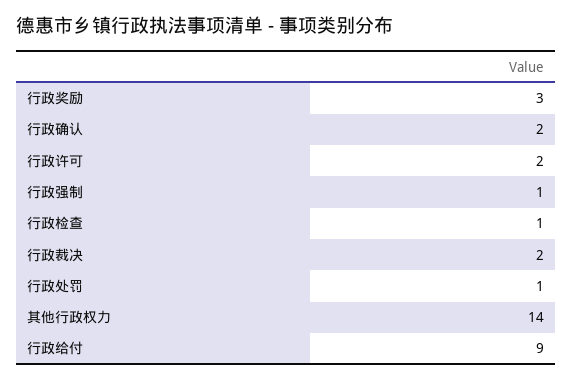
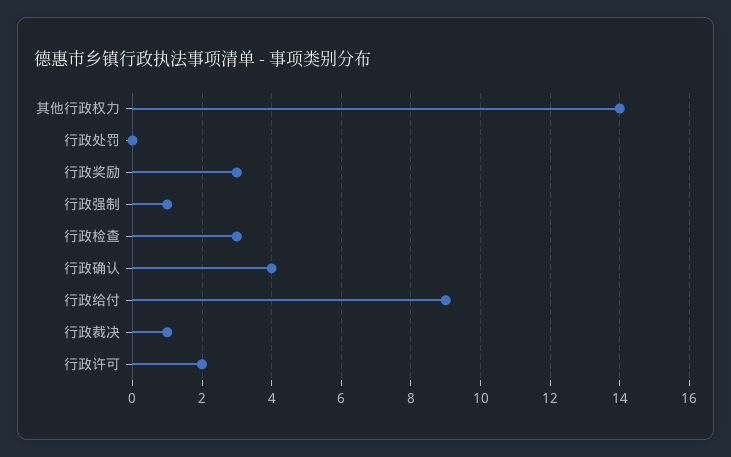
行政确认: 2 -> 4
行政检查: 1 -> 3
行政裁决: 2 -> 1
行政处罚: 1 -> 0

